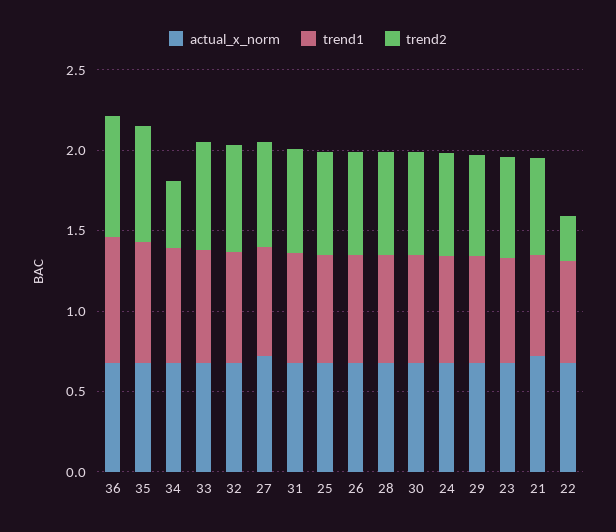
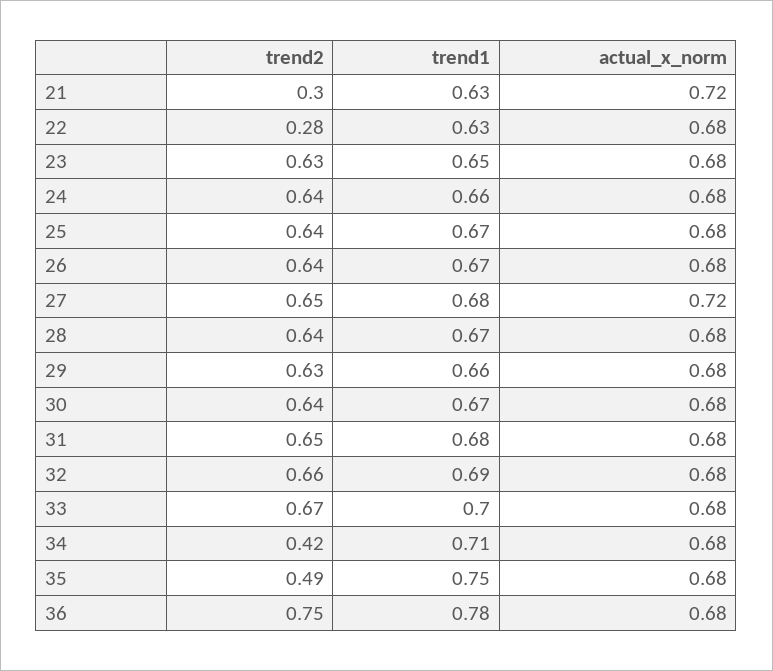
trend2, 35: 0.7 -> 0.49
trend2, 21: 0.6 -> 0.3

